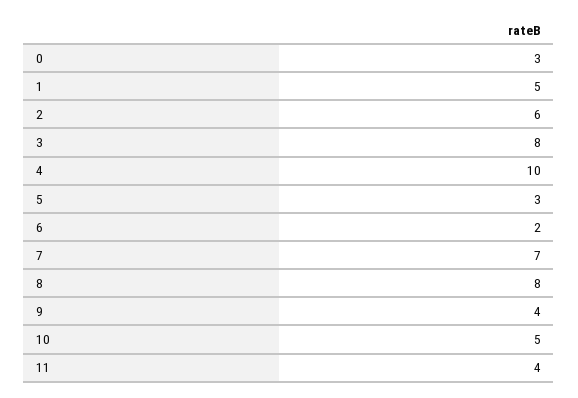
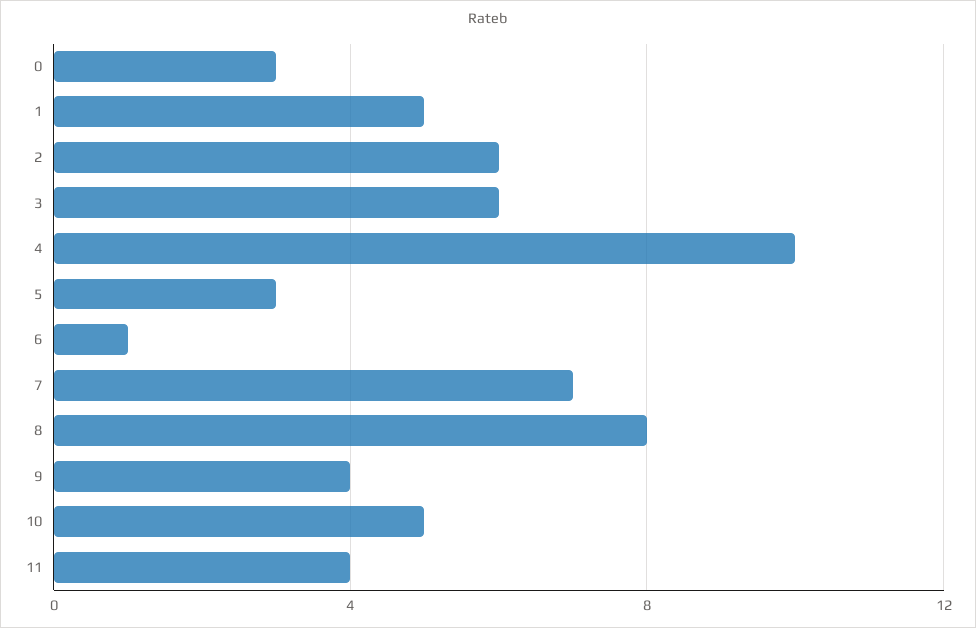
3: 8 -> 6
6: 2 -> 1

